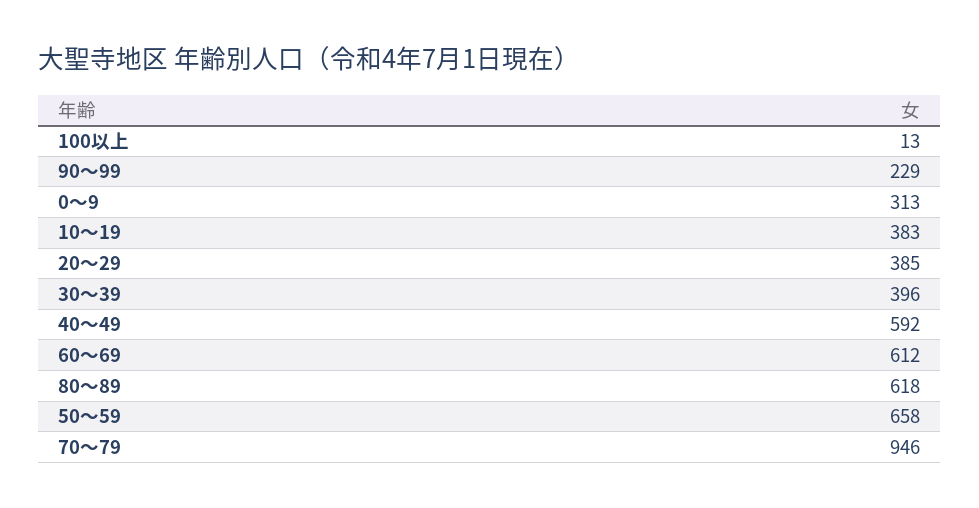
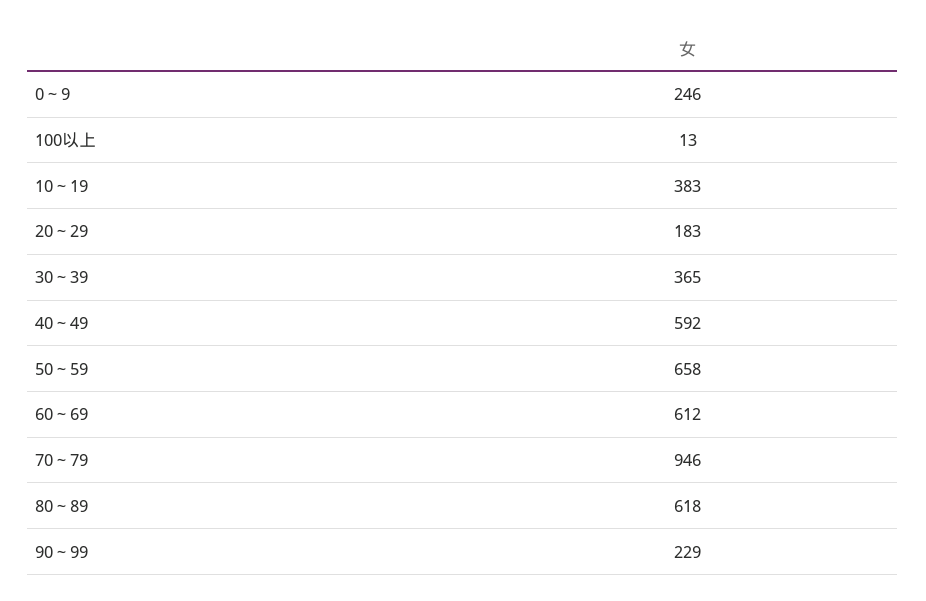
0～9: 313 -> 246
20～29: 385 -> 183
30～39: 396 -> 365

